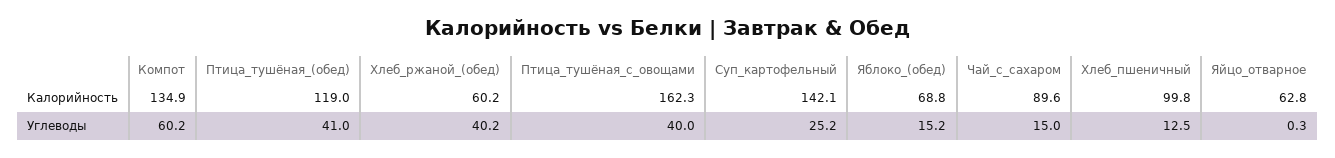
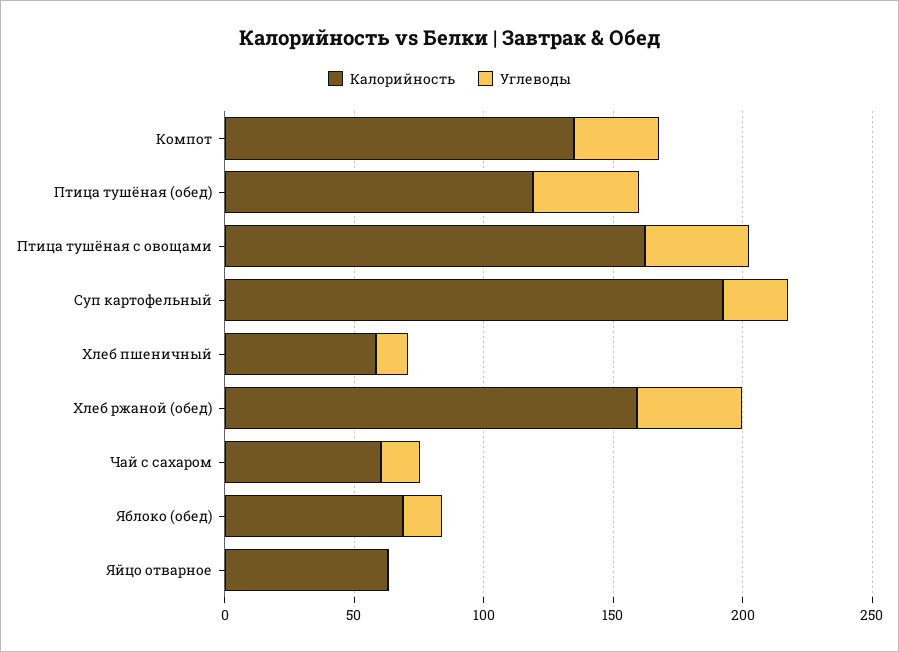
Калорийность, Хлеб_ржаной_(обед): 60.2 -> 160
Калорийность, Суп_картофельный: 142.1 -> 190
Калорийность, Чай_с_сахаром: 89.6 -> 60
Калорийность, Хлеб_пшеничный: 99.8 -> 60
Углеводы, Компот: 60.2 -> 30

